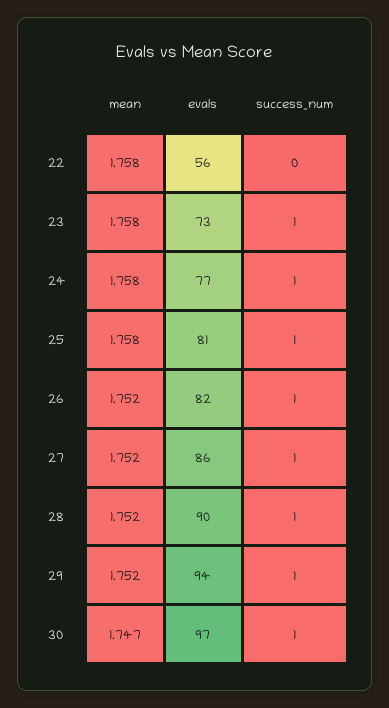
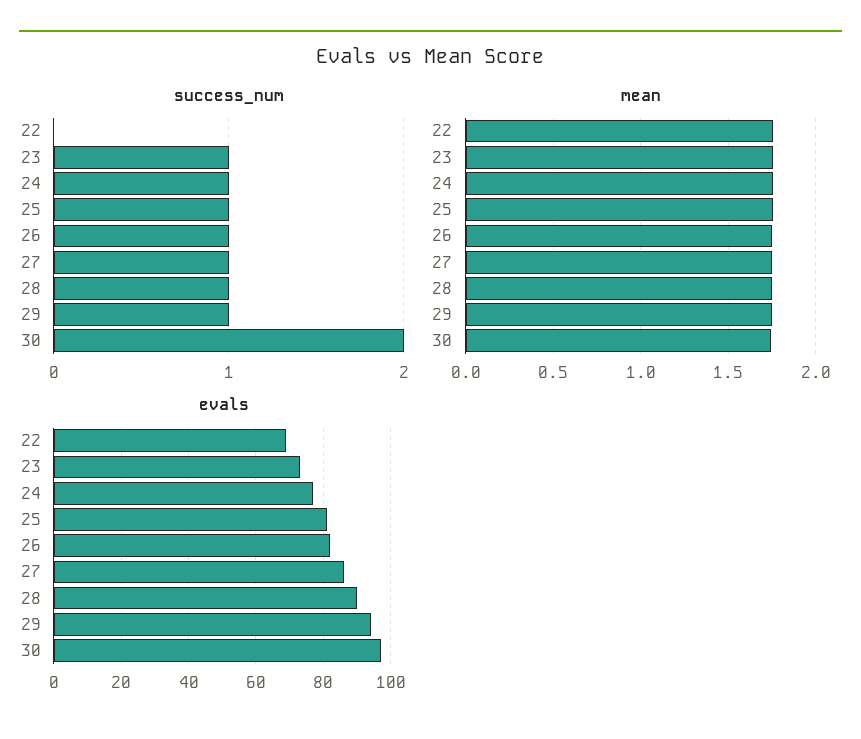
evals, 22: 56 -> 70
success_num, 30: 1 -> 2

